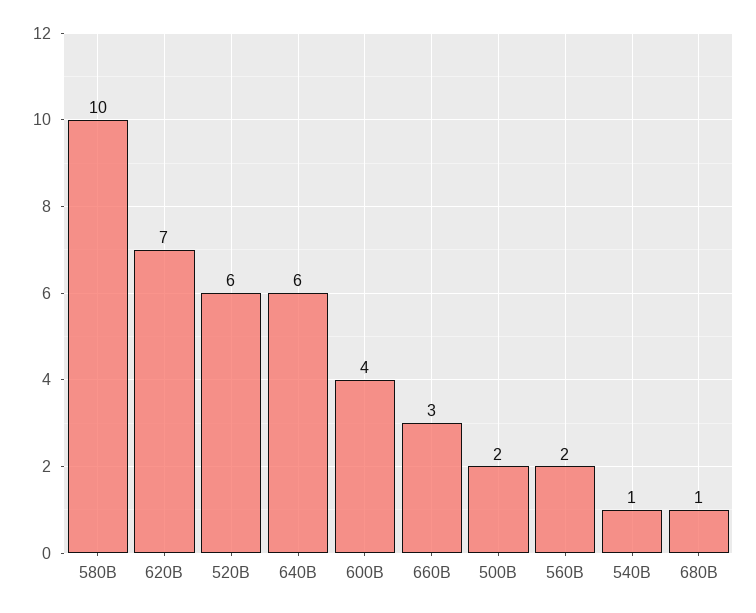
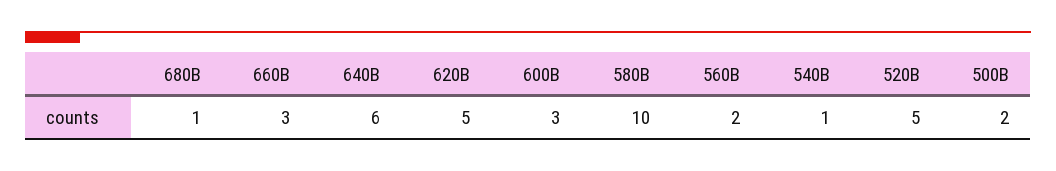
620B: 7 -> 5
520B: 6 -> 5
600B: 4 -> 3

